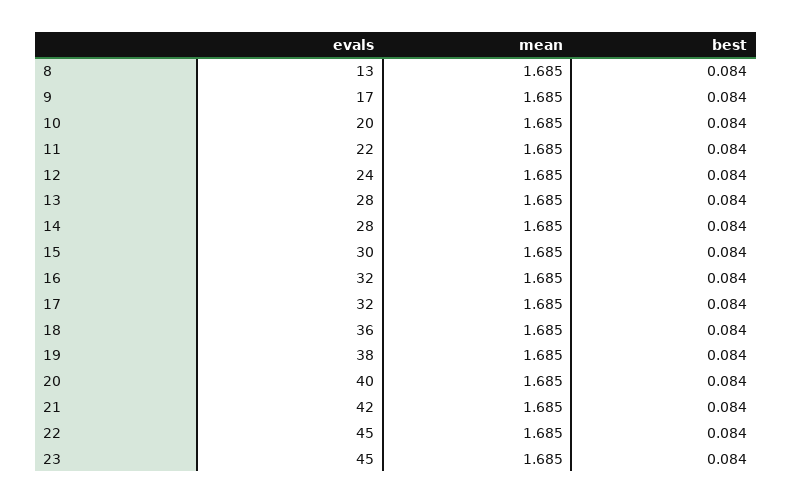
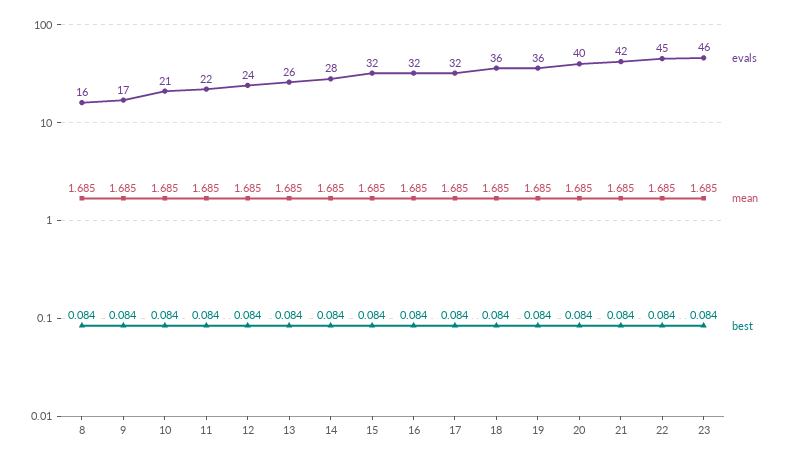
evals, 8: 13 -> 16
evals, 10: 20 -> 21
evals, 13: 28 -> 26
evals, 15: 30 -> 32
evals, 19: 38 -> 36
evals, 23: 45 -> 46

